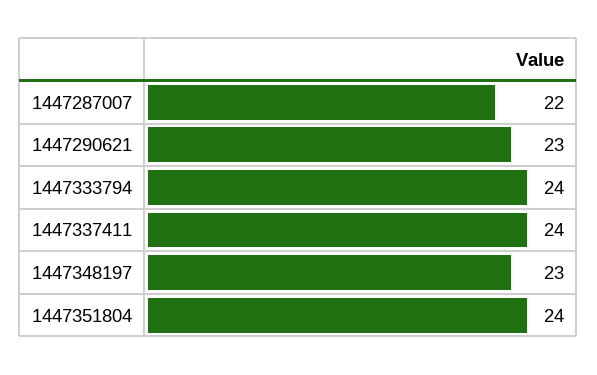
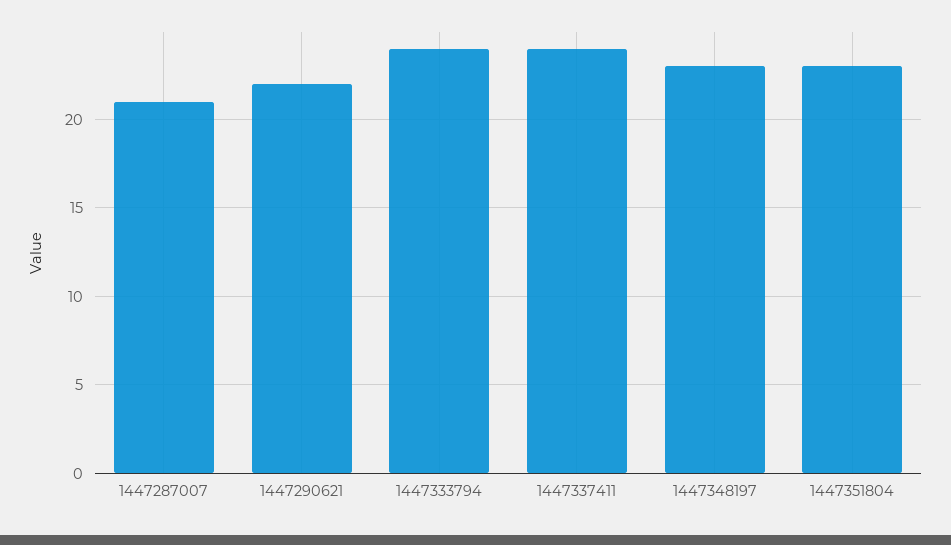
1447287007: 22 -> 21
1447290621: 23 -> 22
1447351804: 24 -> 23

